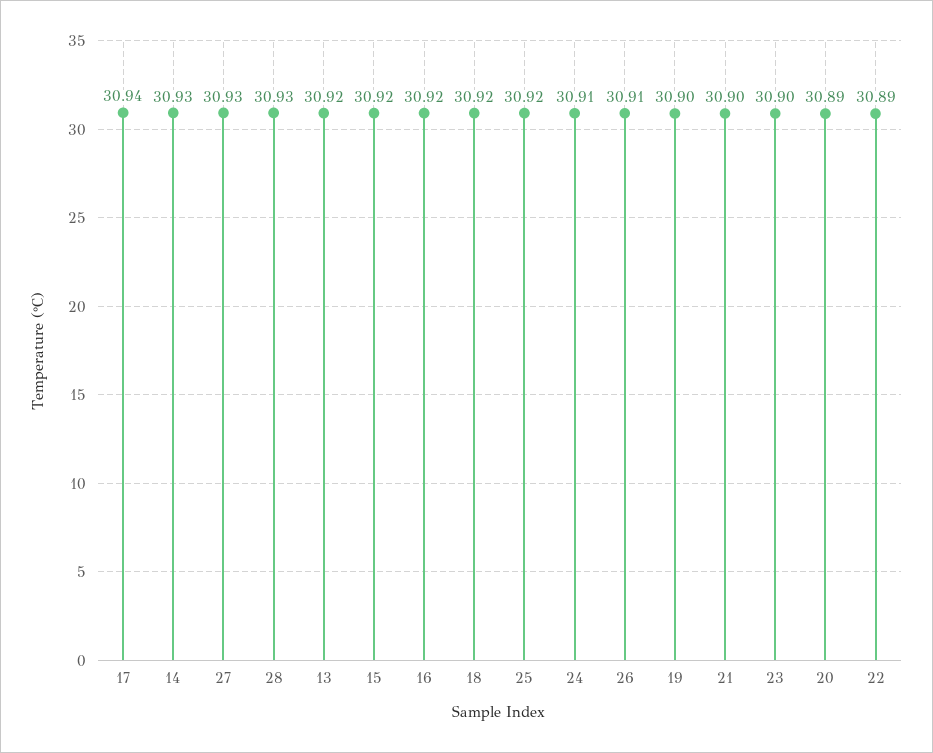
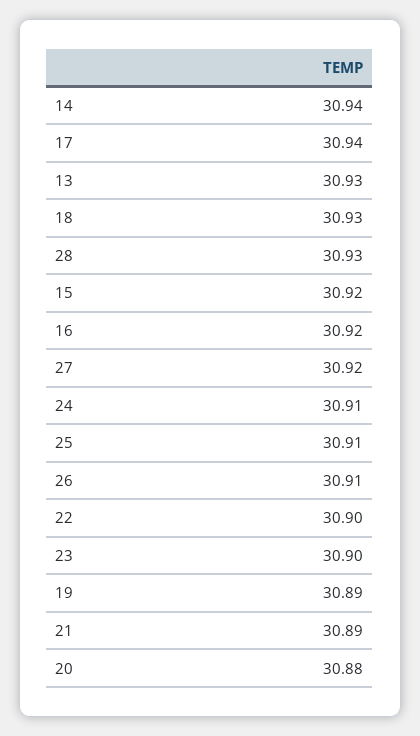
14: 30.93 -> 30.94
27: 30.93 -> 30.92
13: 30.92 -> 30.93
18: 30.92 -> 30.93
25: 30.92 -> 30.91
19: 30.9 -> 30.89
21: 30.9 -> 30.89
20: 30.89 -> 30.88
22: 30.89 -> 30.9

